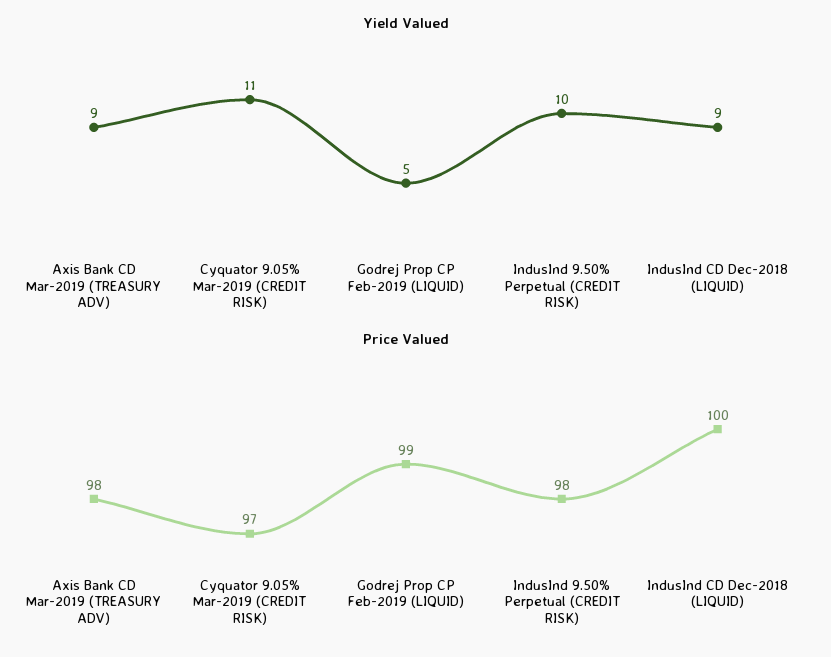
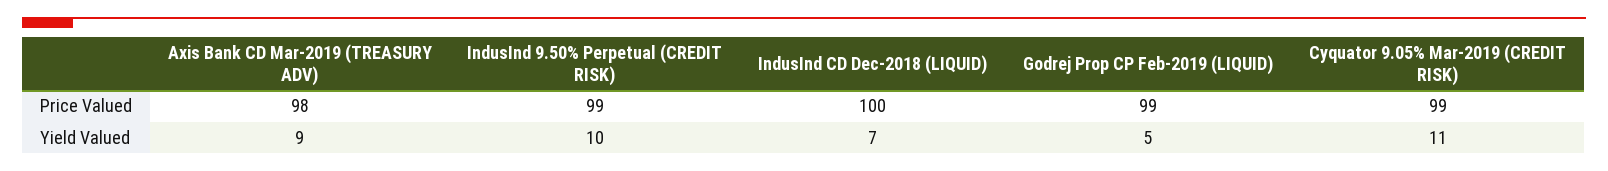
Yield Valued, IndusInd CD Dec-2018 (LIQUID): 9 -> 7
Price Valued, Cyquator 9.05% Mar-2019 (CREDIT RISK): 97 -> 99
Price Valued, IndusInd 9.50% Perpetual (CREDIT RISK): 98 -> 99

